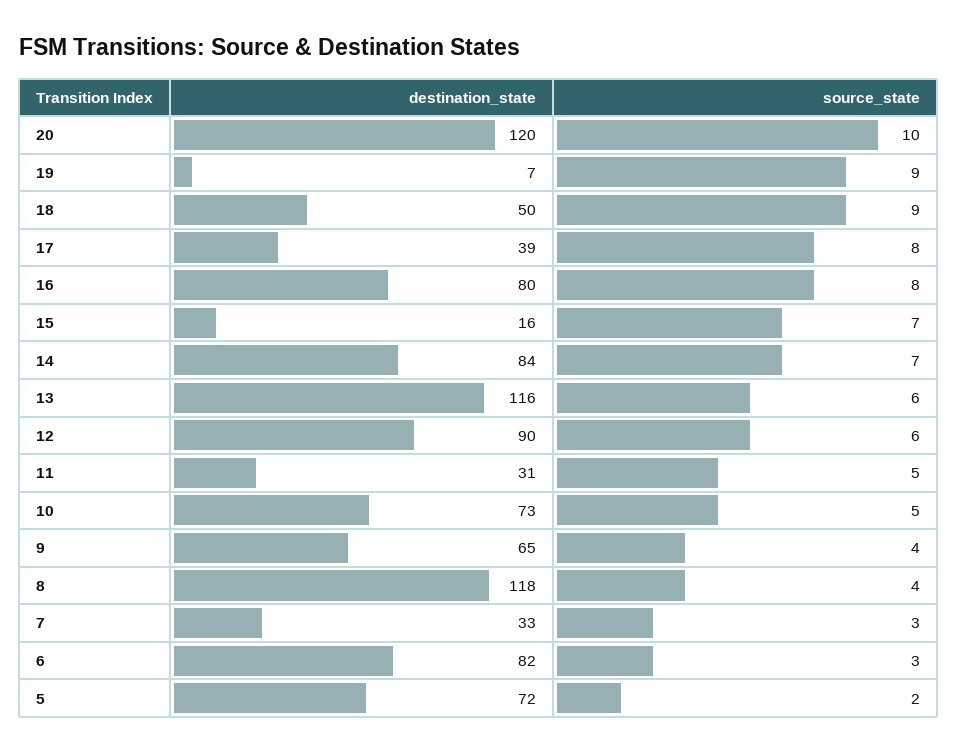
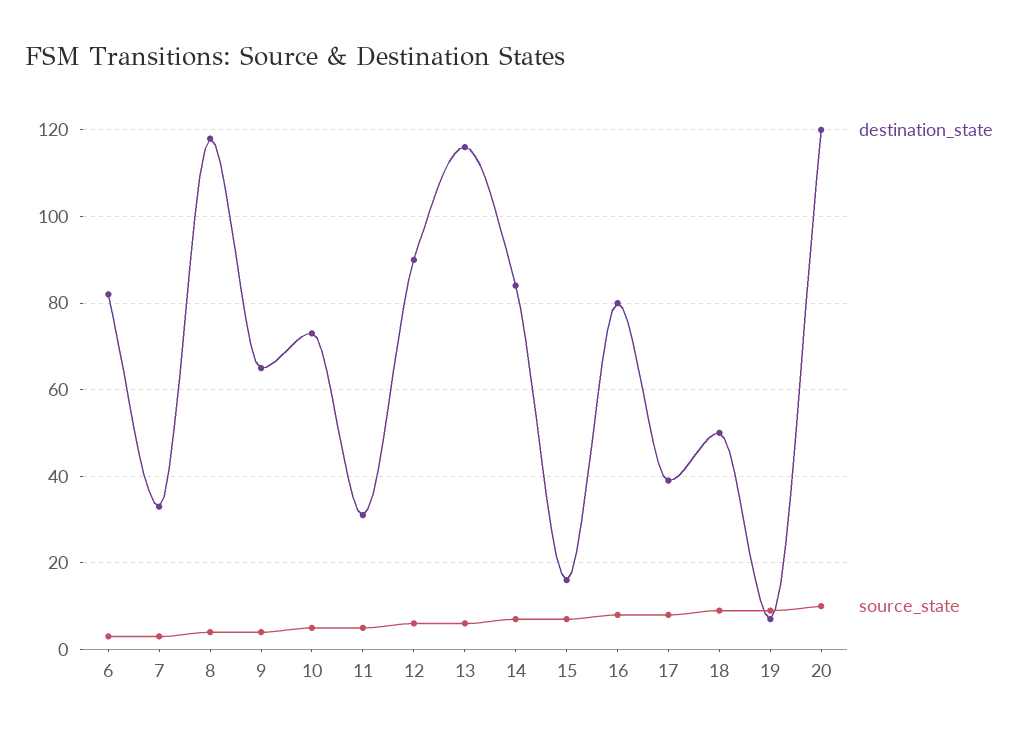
destination_state, 5: 72 -> none
source_state, 5: 2 -> none

